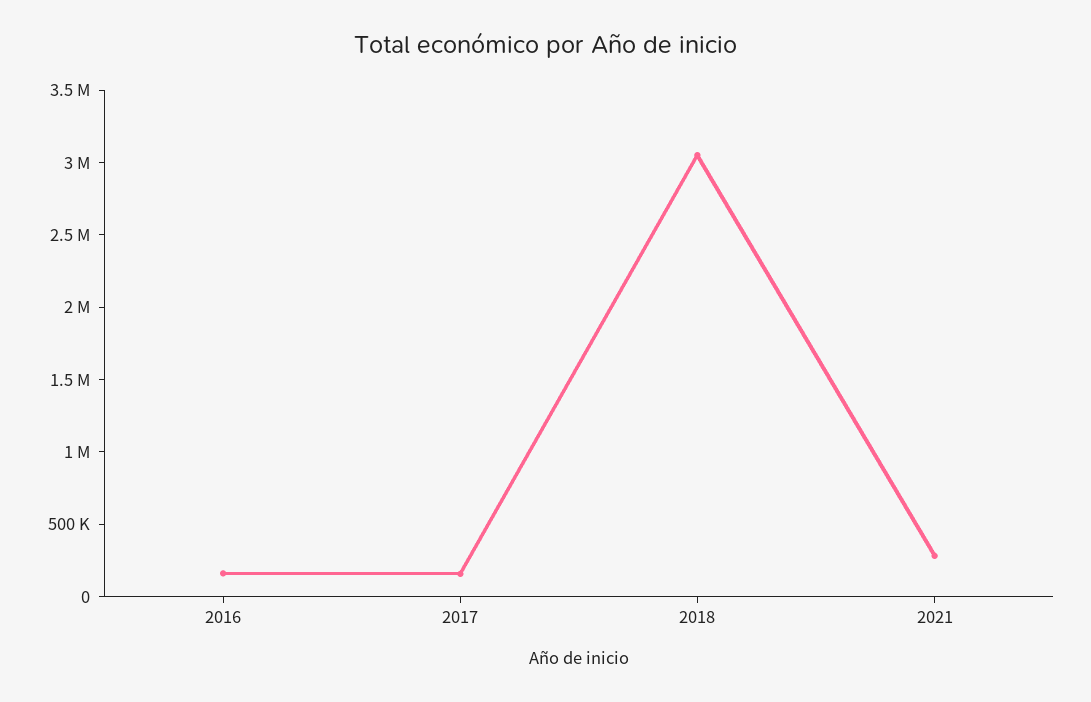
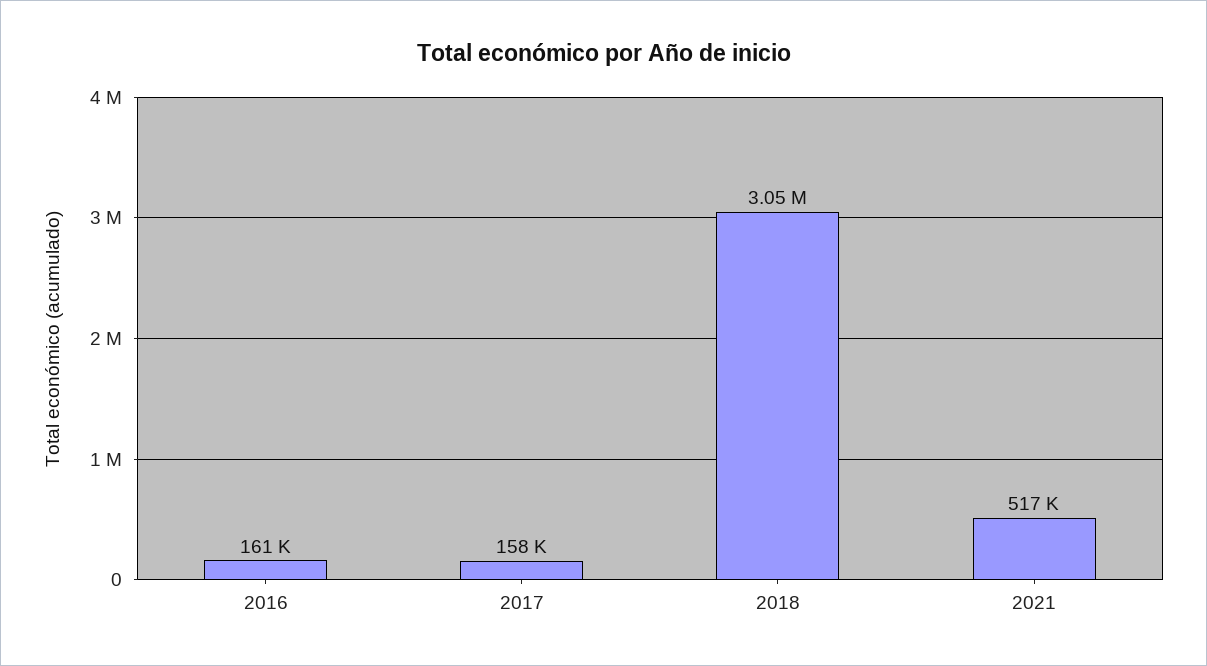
2021: 300000 -> 517000

